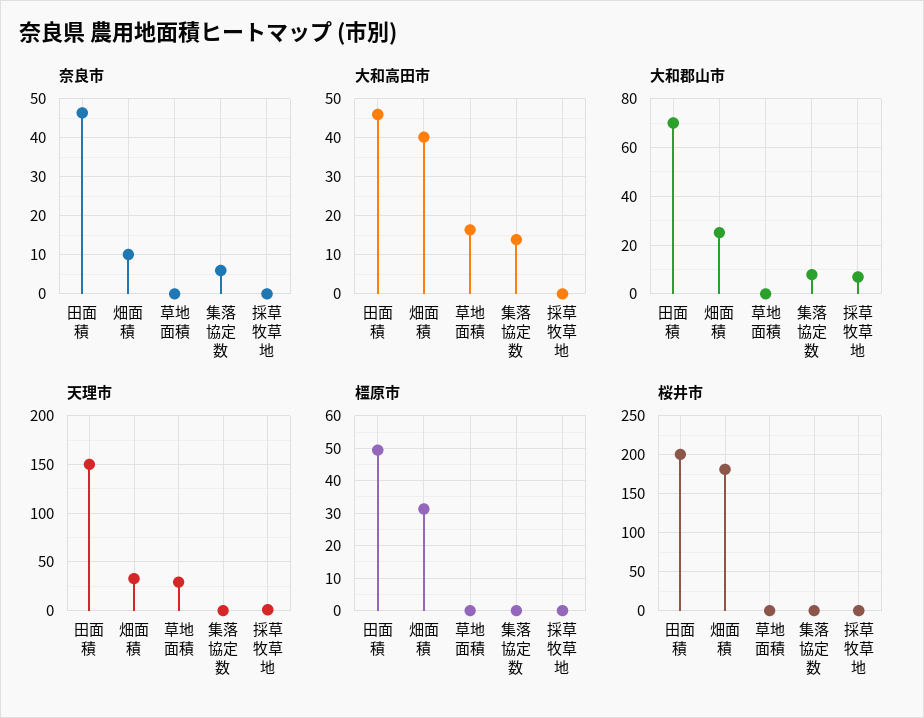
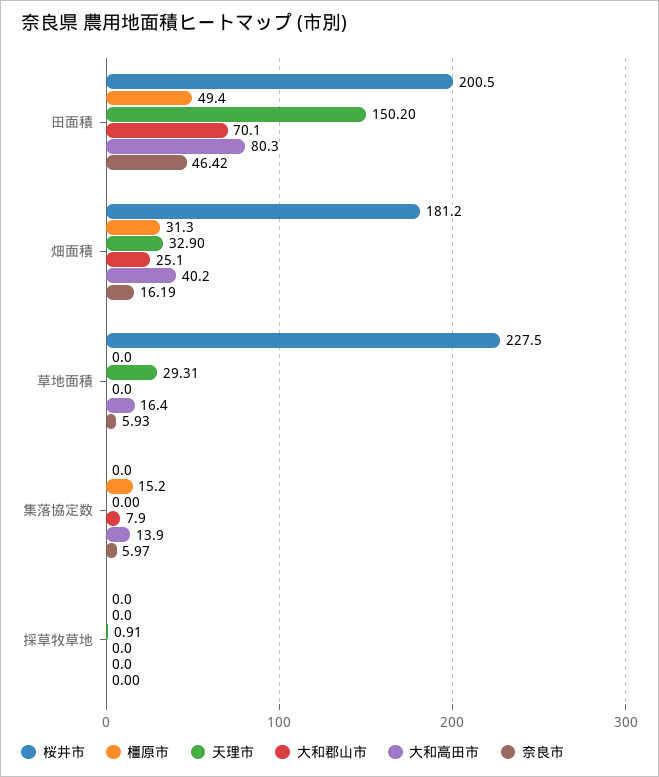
奈良市, 畑面積: 10 -> 16.19
奈良市, 草地面積: 0 -> 5.93
大和高田市, 田面積: 46 -> 80.3
大和郡山市, 採草牧草地: 7.5 -> 0
橿原市, 集落協定数: 0 -> 15.2
桜井市, 草地面積: 0 -> 227.5

